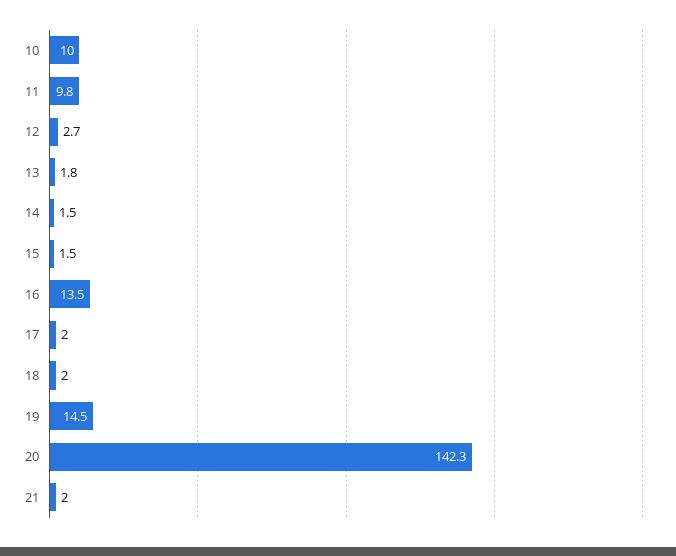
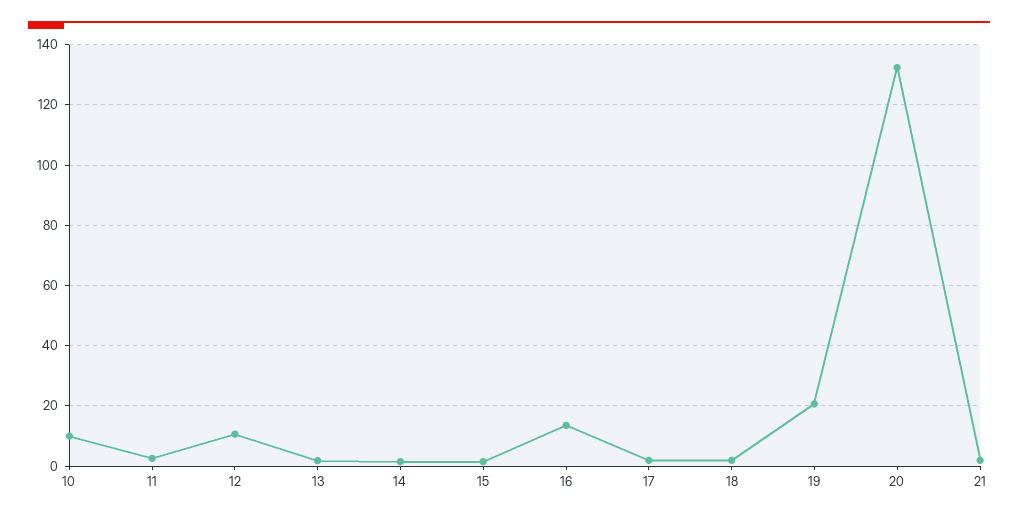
11: 9.8 -> 2
12: 2.7 -> 10
19: 14.5 -> 20
20: 142.3 -> 132

